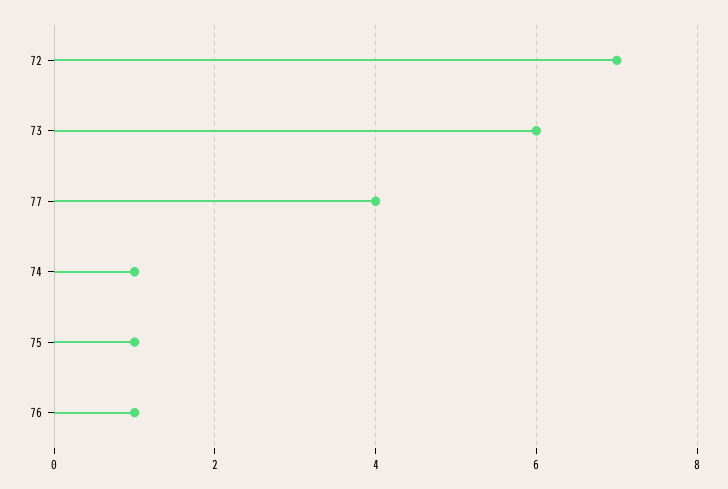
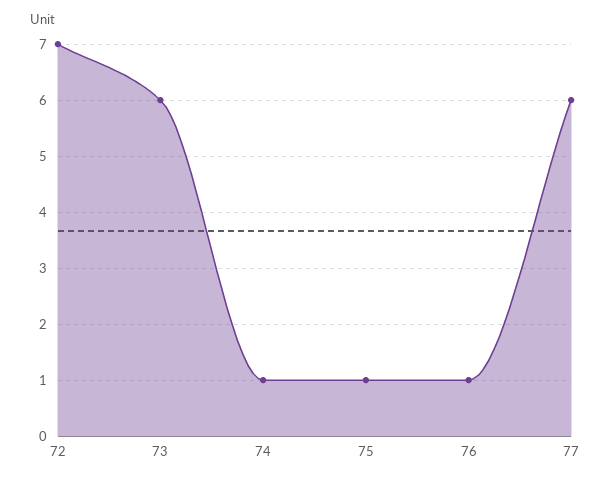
77: 4 -> 6

